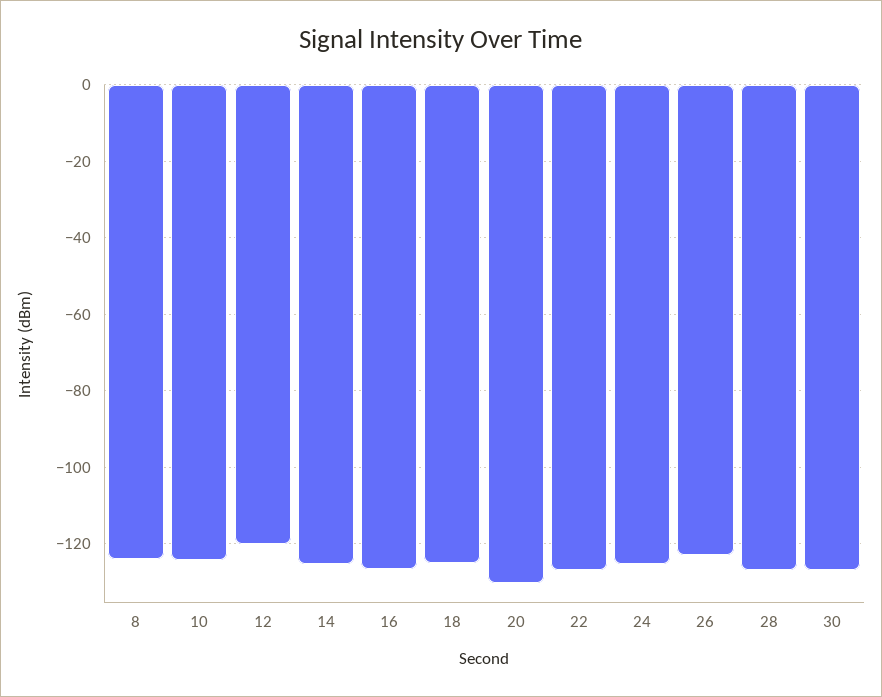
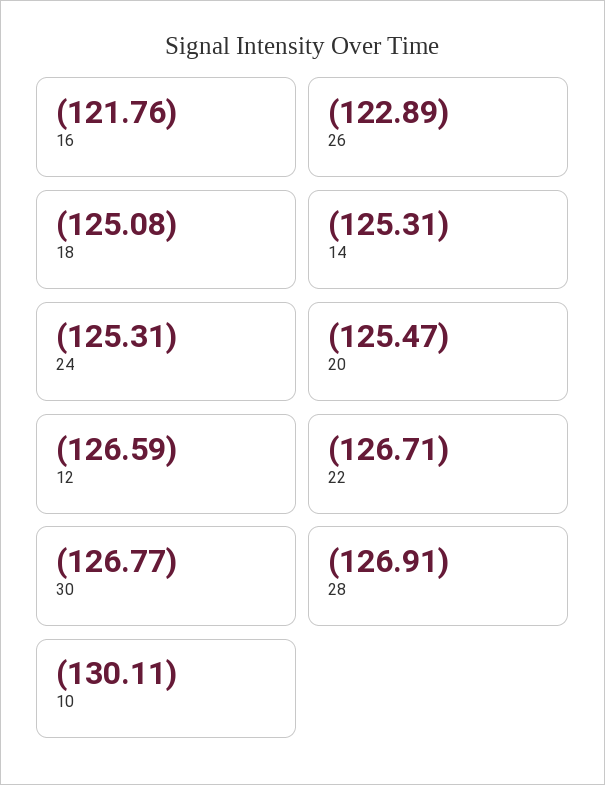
8: -124 -> none
10: -124 -> -130.11
12: -120 -> -126.59
16: -126 -> -121.76
20: -130 -> -125.47

